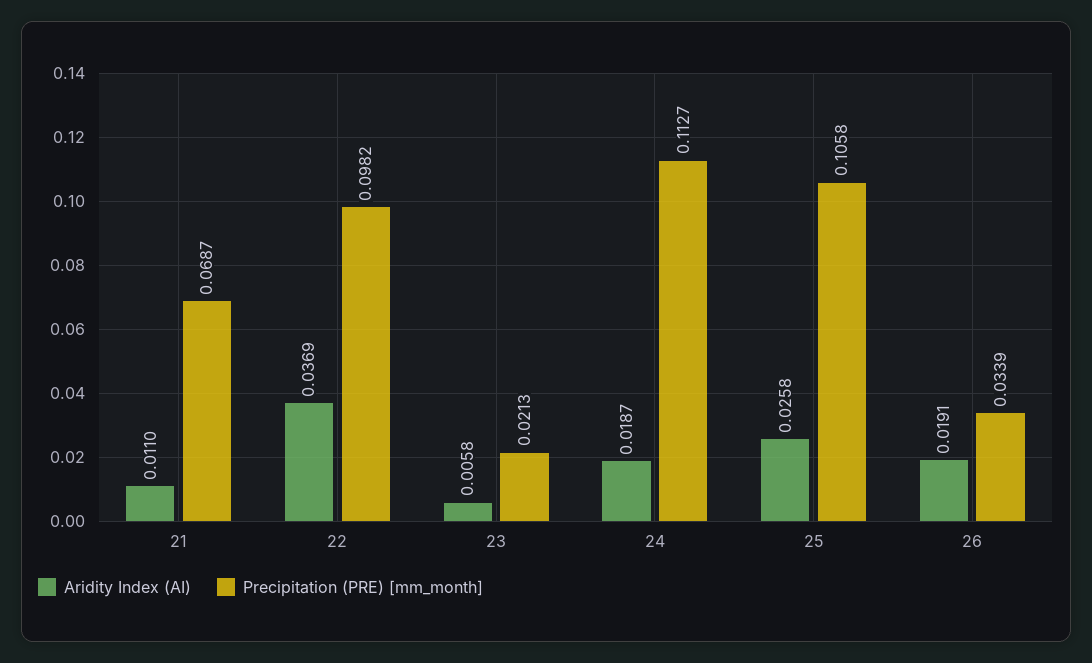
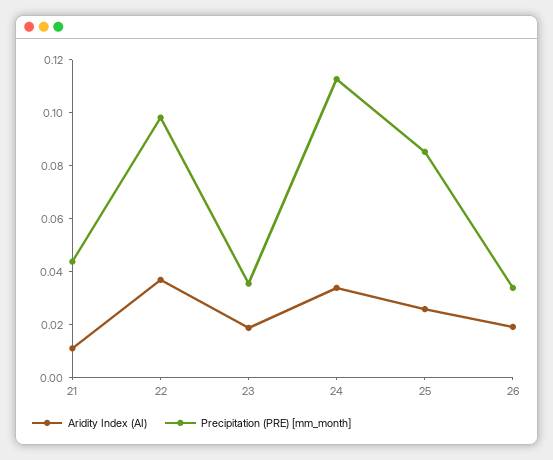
Precipitation (PRE) [mm_month], 21: 0.0687 -> 0.045
Aridity Index (AI), 23: 0.0058 -> 0.02
Precipitation (PRE) [mm_month], 23: 0.0213 -> 0.035
Aridity Index (AI), 24: 0.0187 -> 0.035
Precipitation (PRE) [mm_month], 25: 0.1058 -> 0.085

